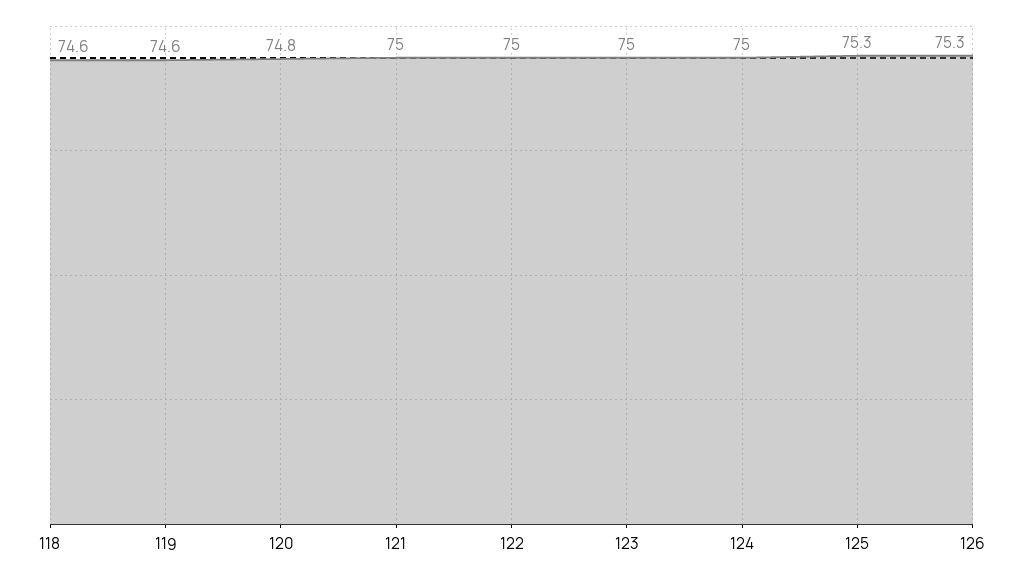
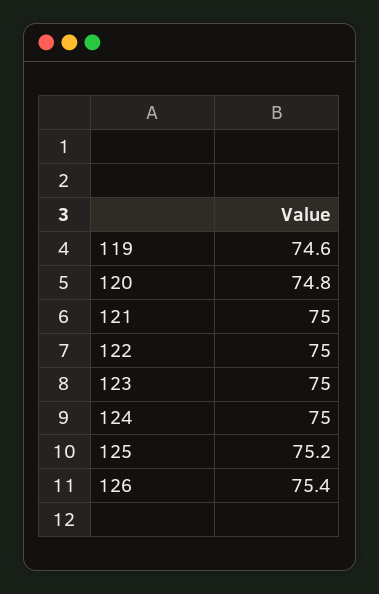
118: 74.6 -> none
125: 75.3 -> 75.2
126: 75.3 -> 75.4

